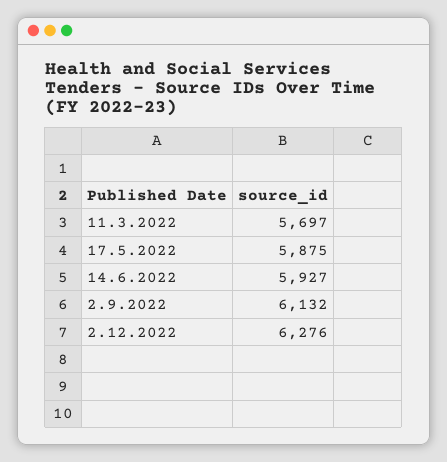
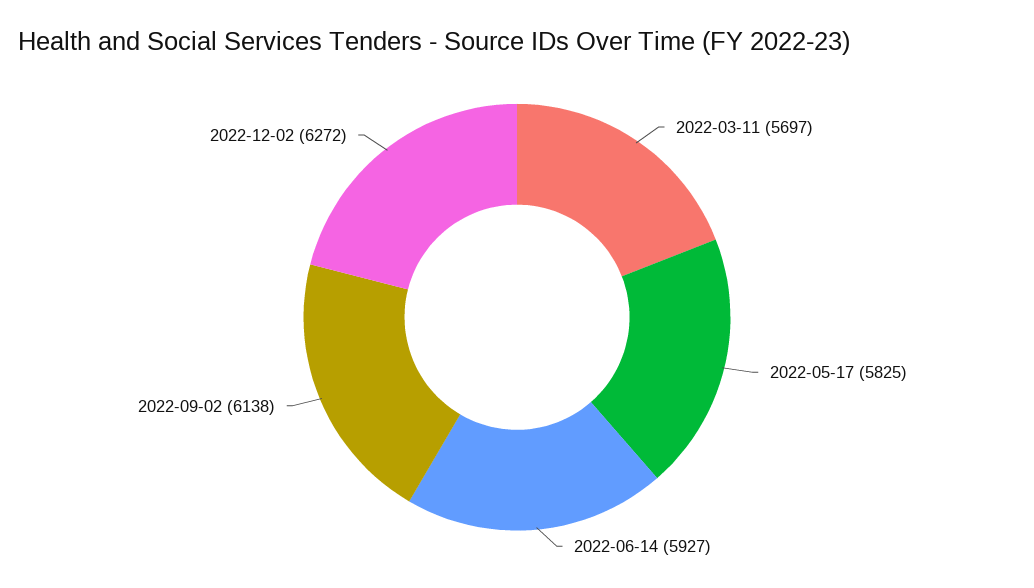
17.5.2022: 5875 -> 5825
2.9.2022: 6132 -> 6138
2.12.2022: 6276 -> 6272

